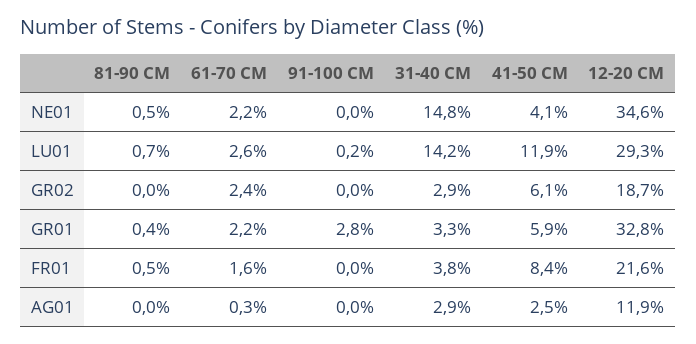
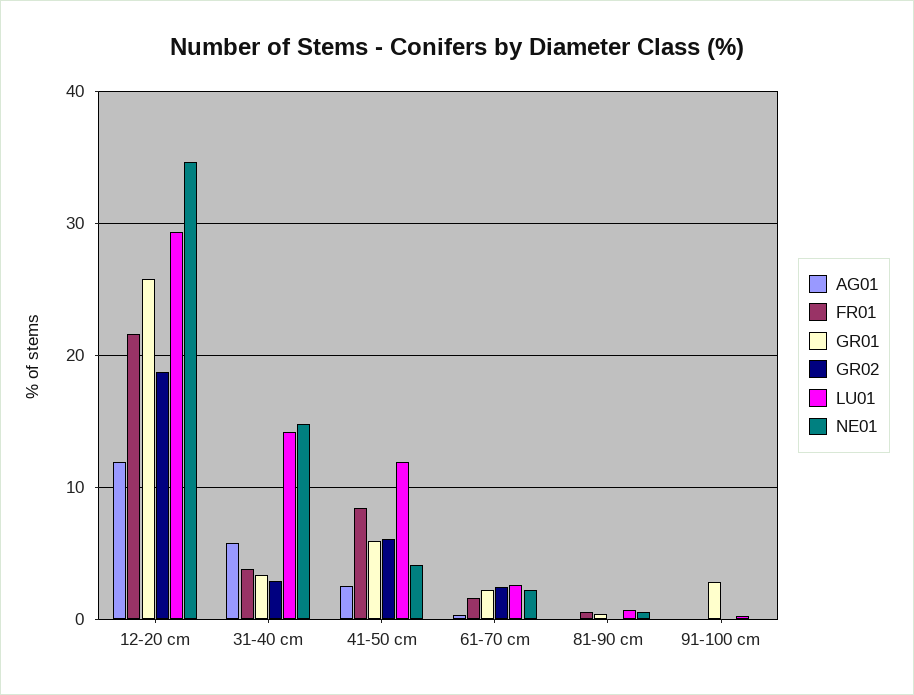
GR01, 12-20 CM: 32.8 -> 26
AG01, 31-40 CM: 2.9 -> 6

